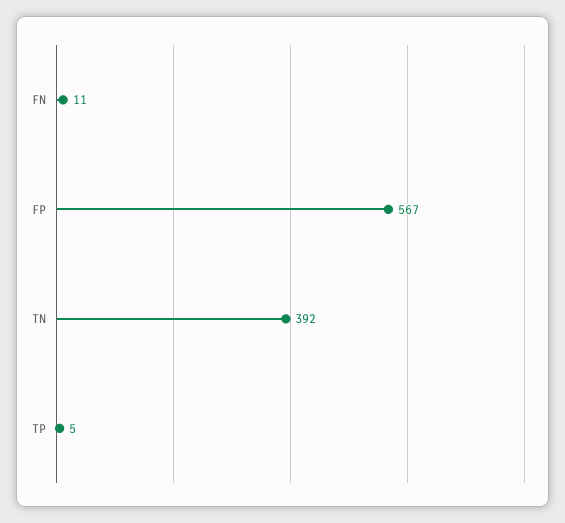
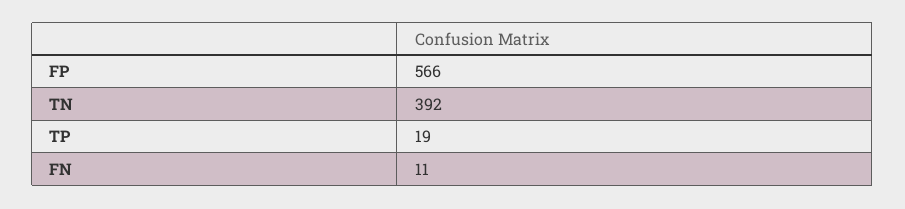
FP: 567 -> 566
TP: 5 -> 19

